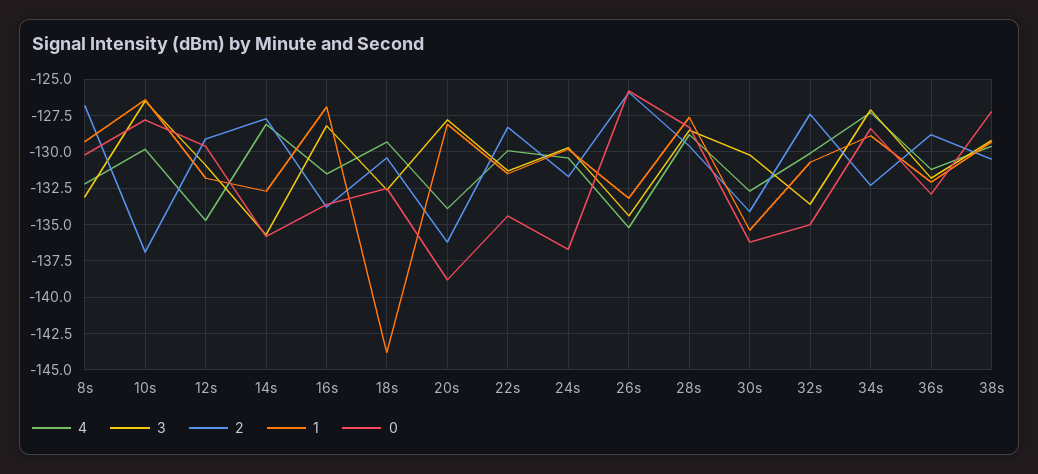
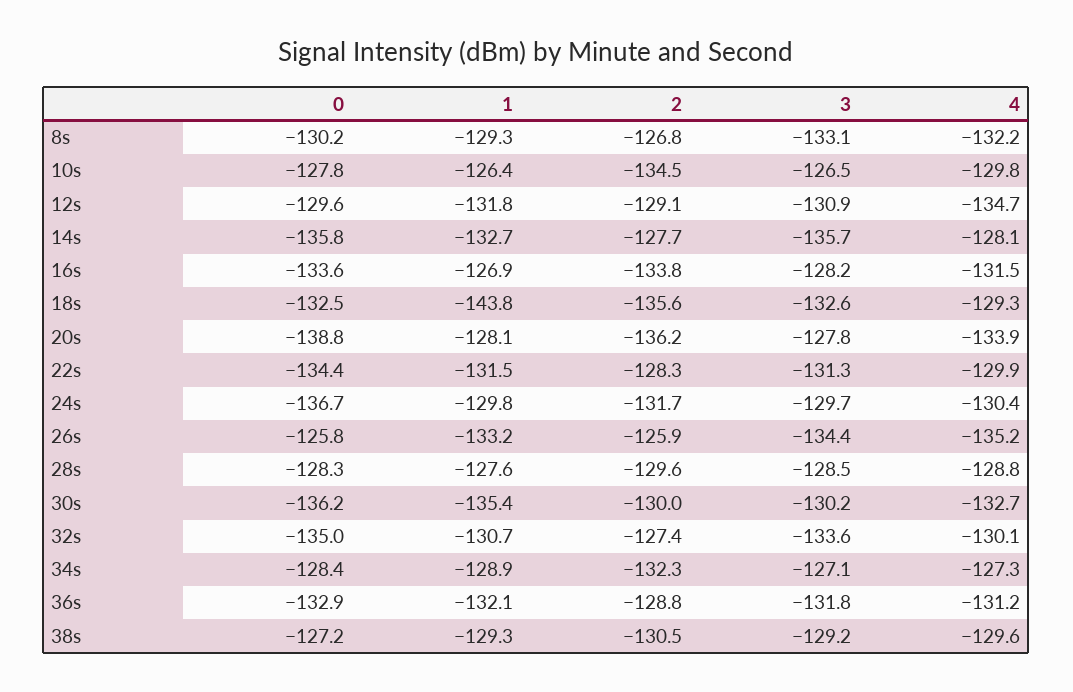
2, 10s: -137 -> -134.5
2, 18s: -130.5 -> -135.6
2, 30s: -134 -> -130

